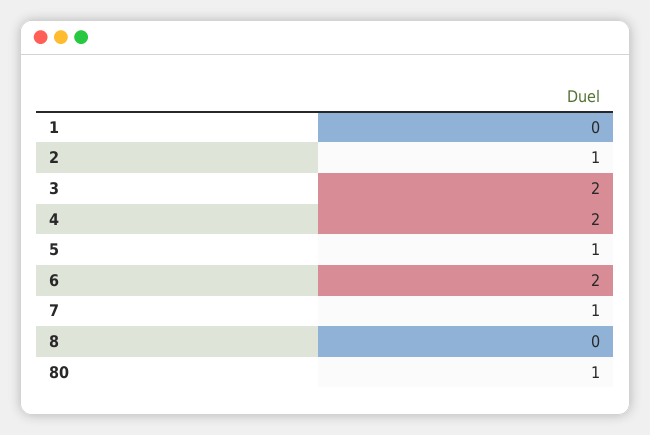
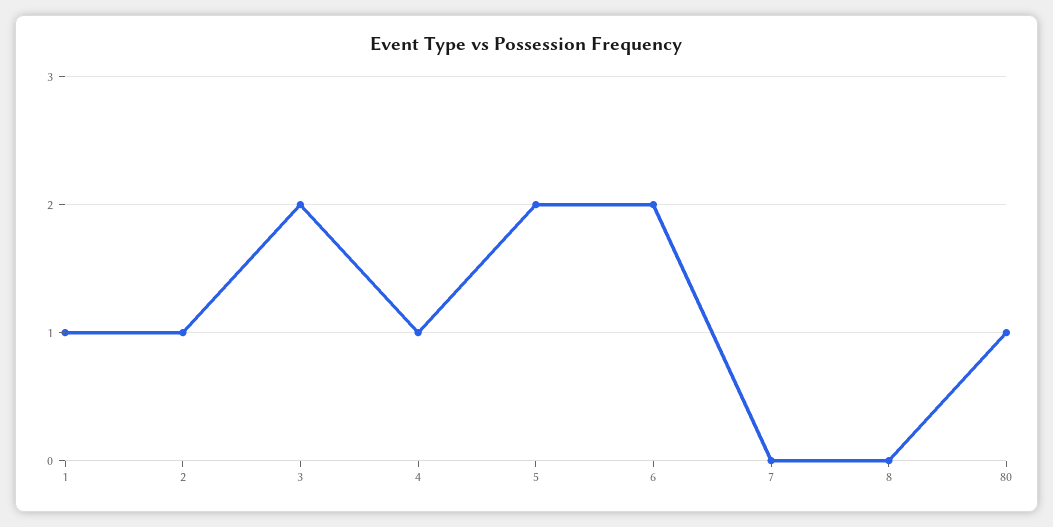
1: 0 -> 1
4: 2 -> 1
5: 1 -> 2
7: 1 -> 0

